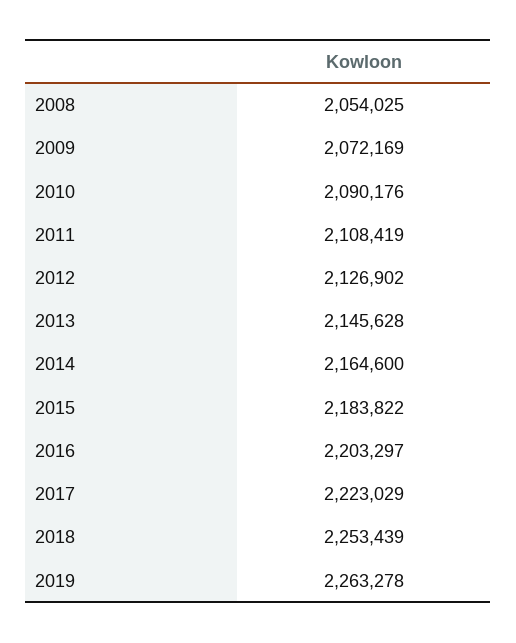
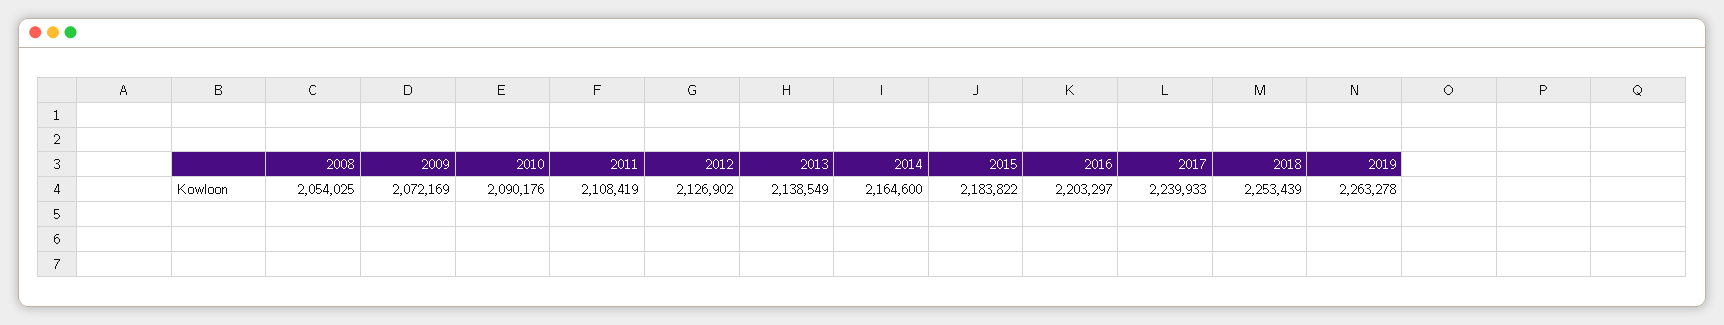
2013: 2145628 -> 2138549
2017: 2223029 -> 2239933

